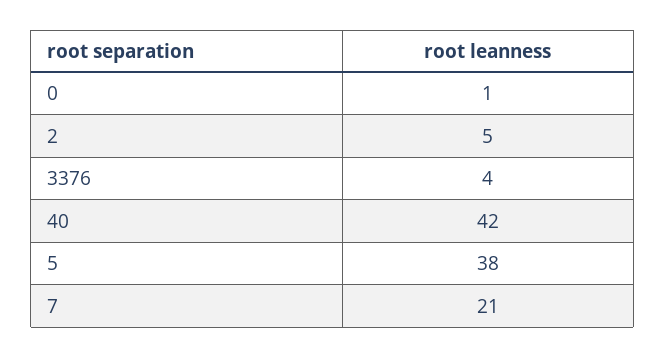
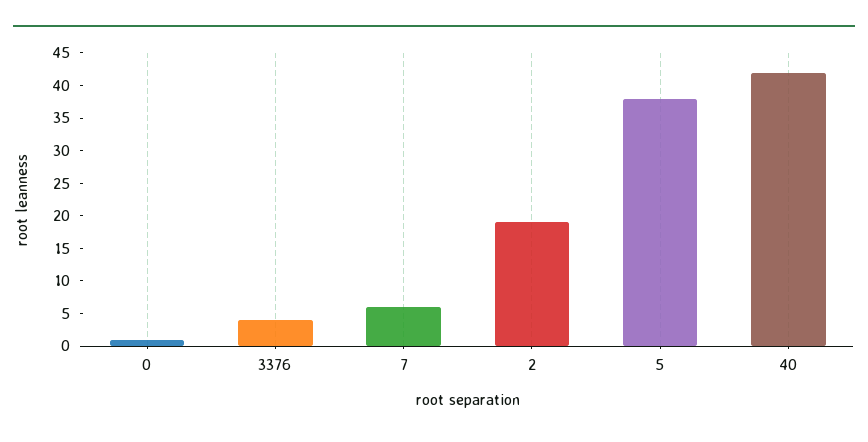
2: 5 -> 20
7: 21 -> 5

